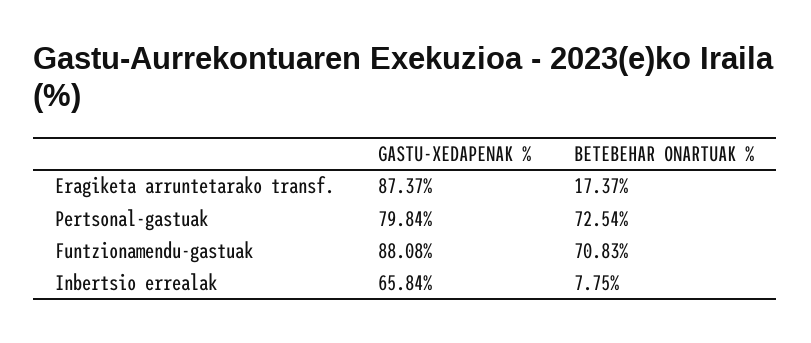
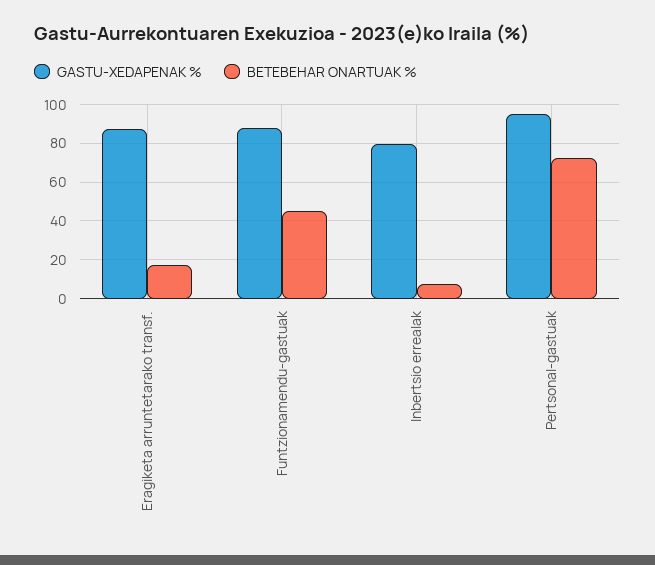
GASTU-XEDAPENAK %, Pertsonal-gastuak: 79.84 -> 95
BETEBEHAR ONARTUAK %, Funtzionamendu-gastuak: 70.83 -> 45
GASTU-XEDAPENAK %, Inbertsio errealak: 65.84 -> 80

